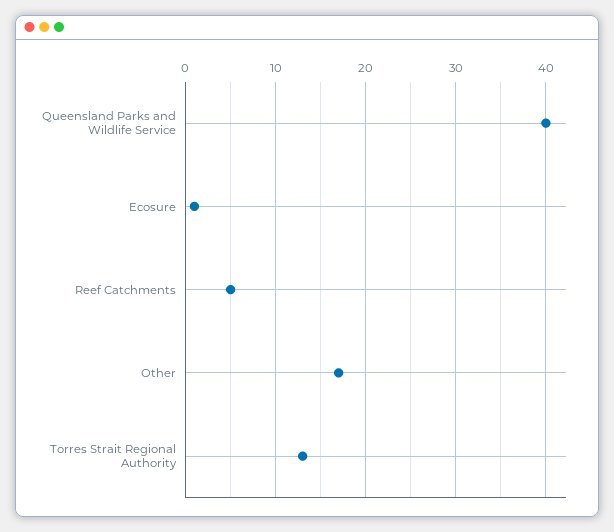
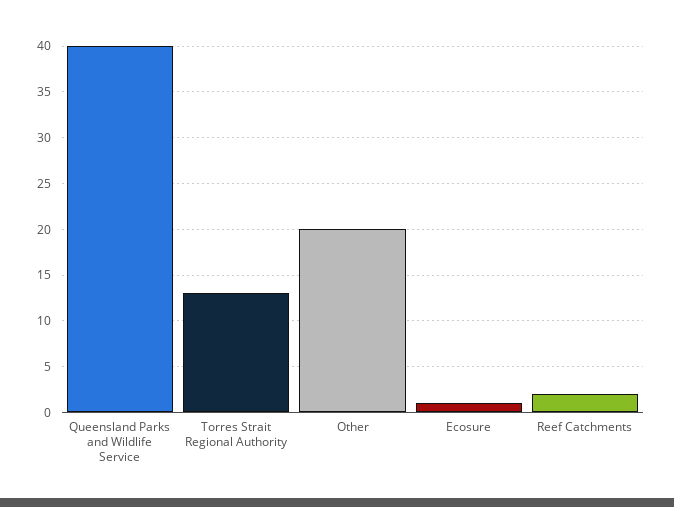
Reef Catchments: 5 -> 2
Other: 17 -> 20

